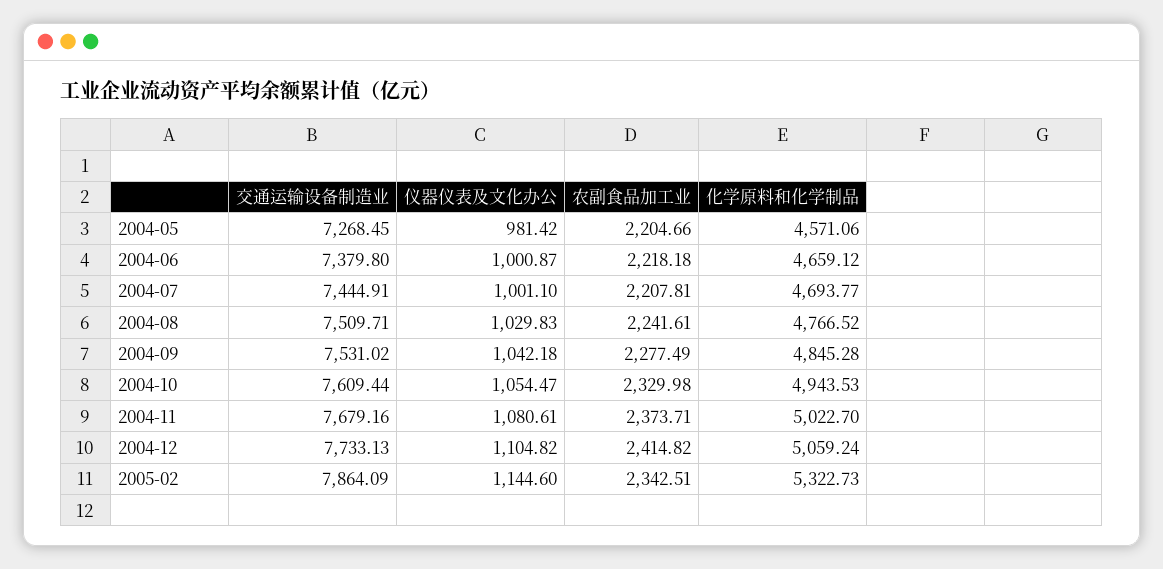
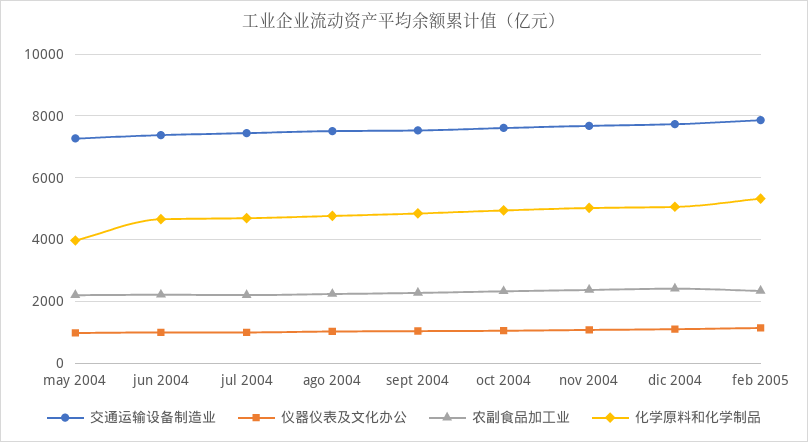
化学原料和化学制品, 2004-05: 4571.06 -> 4000

